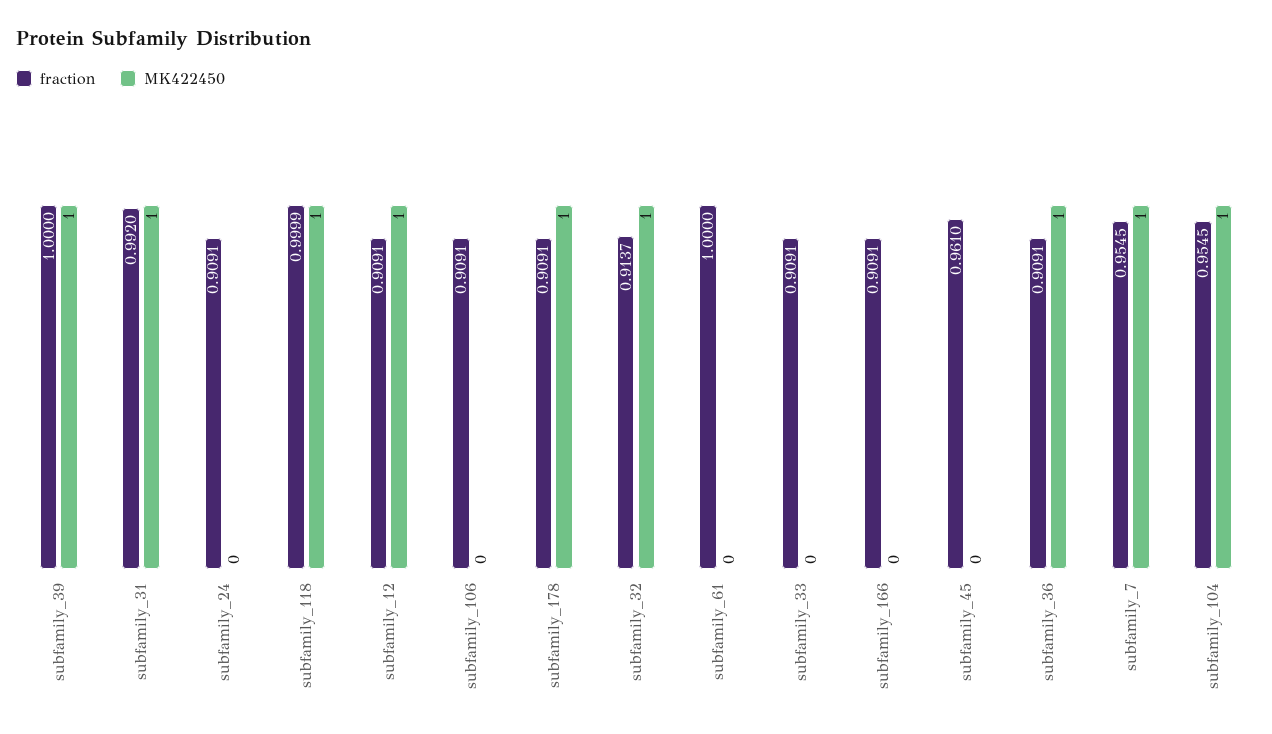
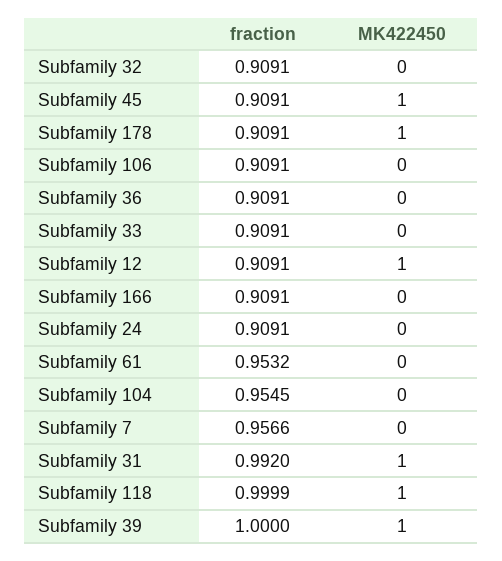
fraction, subfamily_32: 0.9137 -> 0.9091
MK422450, subfamily_32: 1 -> 0
fraction, subfamily_61: 1 -> 0.9532
fraction, subfamily_45: 0.961 -> 0.9091
MK422450, subfamily_45: 0 -> 1
MK422450, subfamily_36: 1 -> 0
fraction, subfamily_7: 0.9545 -> 0.9566
MK422450, subfamily_7: 1 -> 0
MK422450, subfamily_104: 1 -> 0

